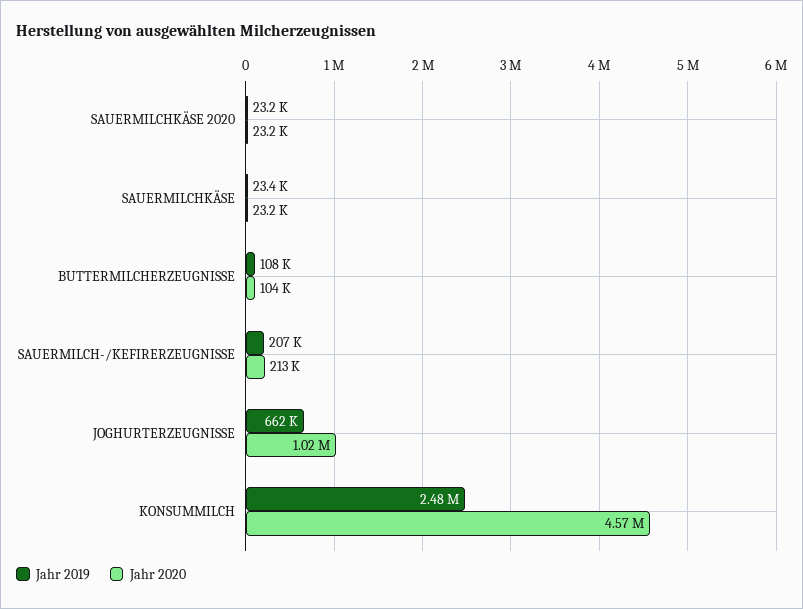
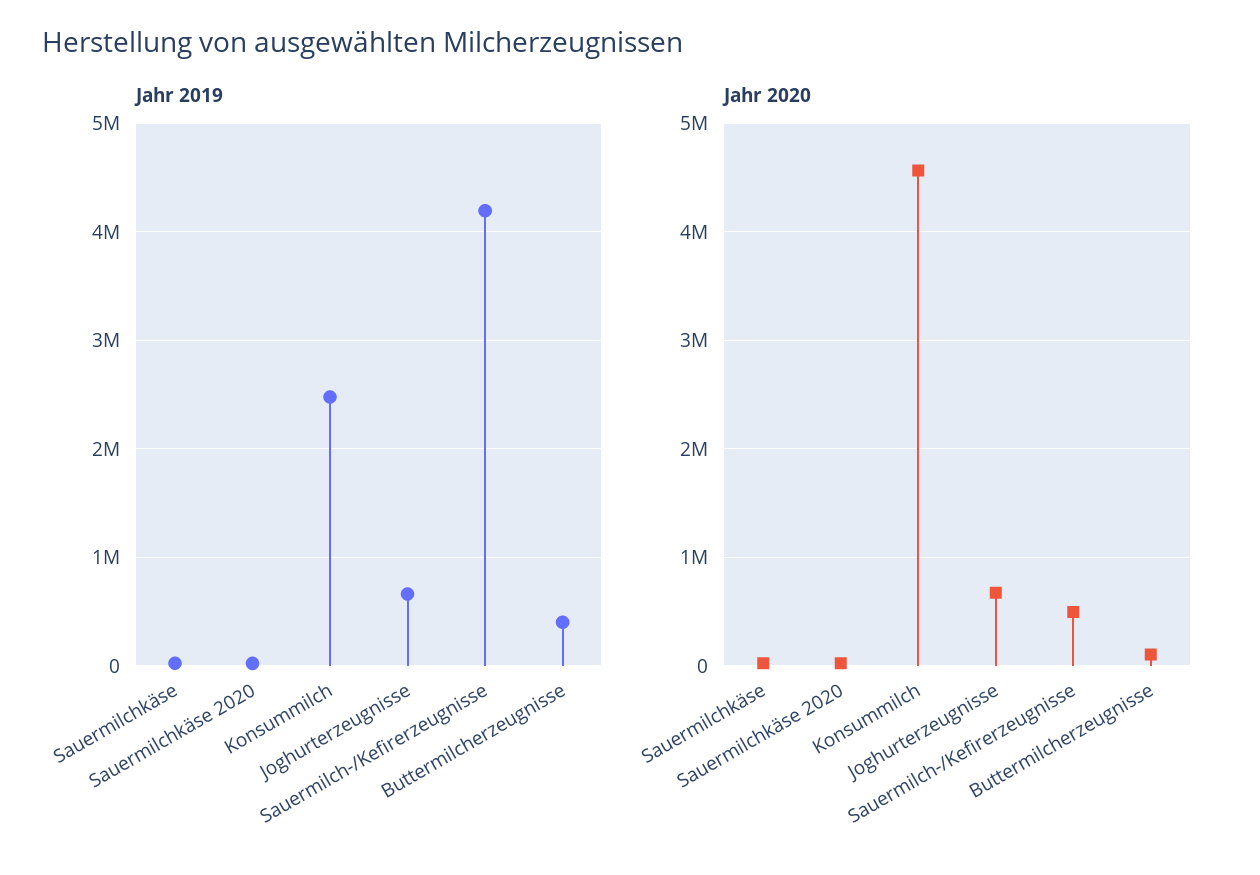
Jahr 2019, BUTTERMILCHERZEUGNISSE: 108000 -> 400000
Jahr 2019, SAUERMILCH-/KEFIRERZEUGNISSE: 207000 -> 4200000
Jahr 2020, SAUERMILCH-/KEFIRERZEUGNISSE: 213000 -> 500000
Jahr 2020, JOGHURTERZEUGNISSE: 1020000 -> 700000

